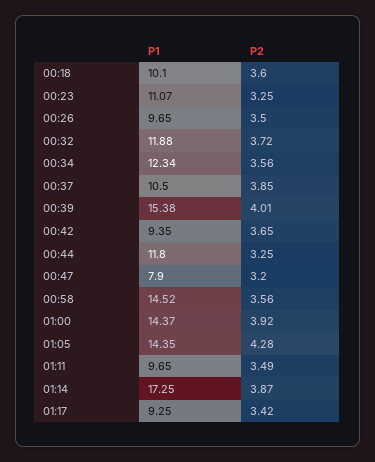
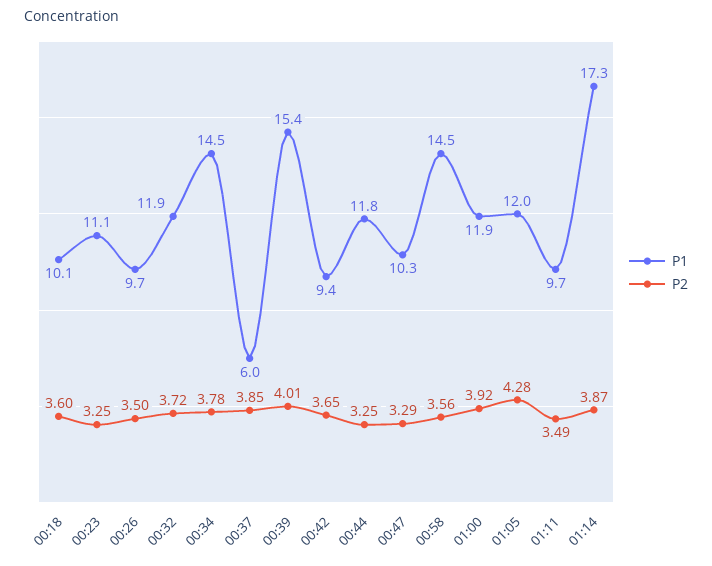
P1, 00:34: 12.34 -> 14.5
P2, 00:34: 3.56 -> 3.78
P1, 00:37: 10.5 -> 6
P1, 00:47: 7.9 -> 10.3
P2, 00:47: 3.2 -> 3.29
P1, 01:00: 14.37 -> 11.9
P1, 01:05: 14.35 -> 12
P1, 01:17: 9.25 -> none
P2, 01:17: 3.42 -> none

